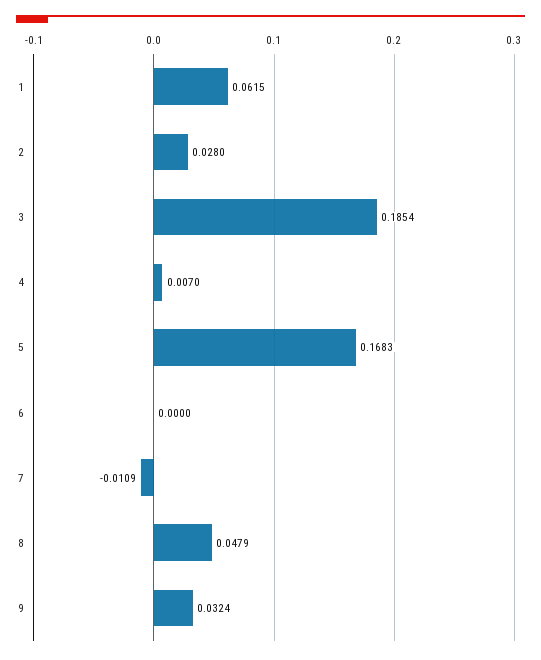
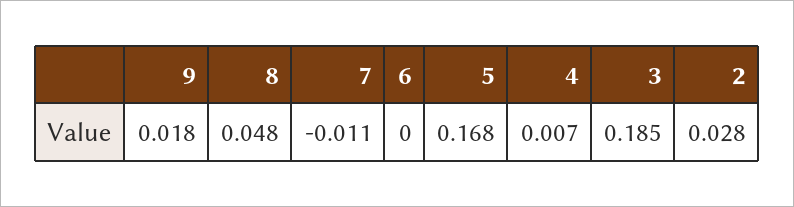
1: 0.0615 -> none
9: 0.0324 -> 0.018

